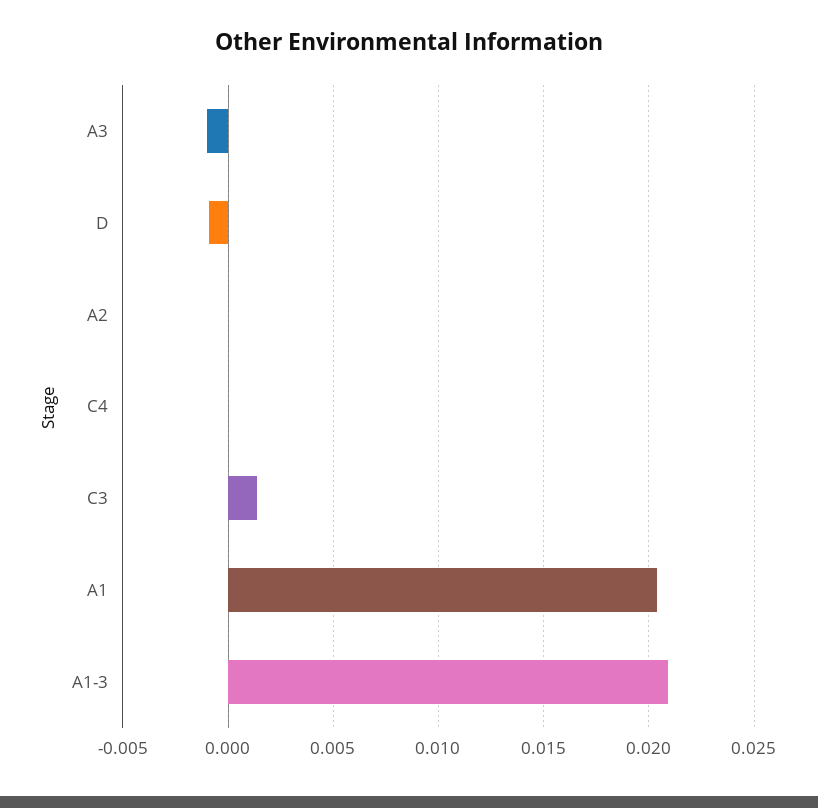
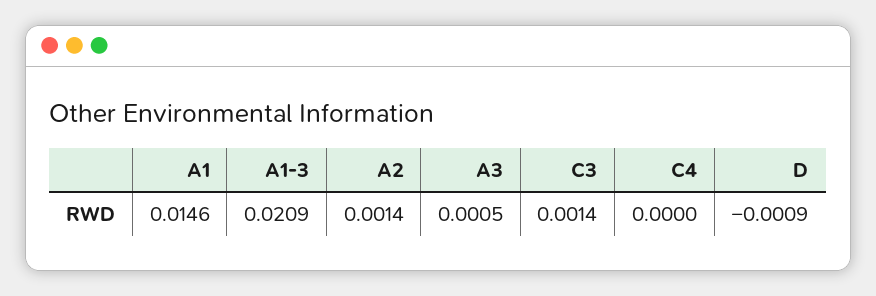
A3: -0.001 -> 0.0005
A2: 0 -> 0.0014
A1: 0.0205 -> 0.0146

